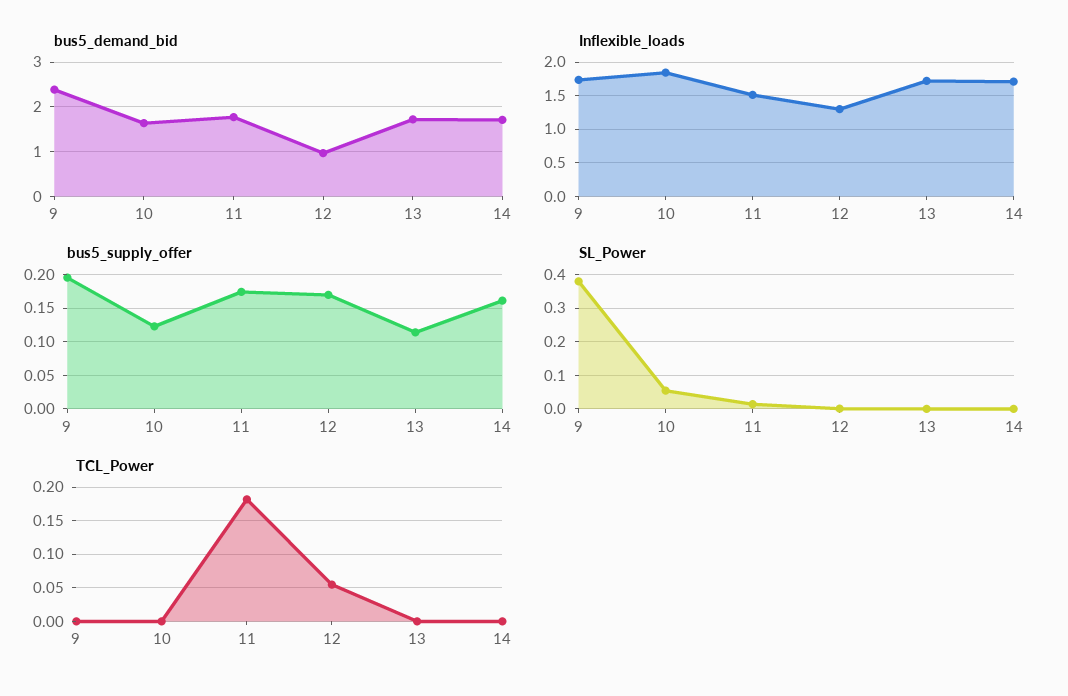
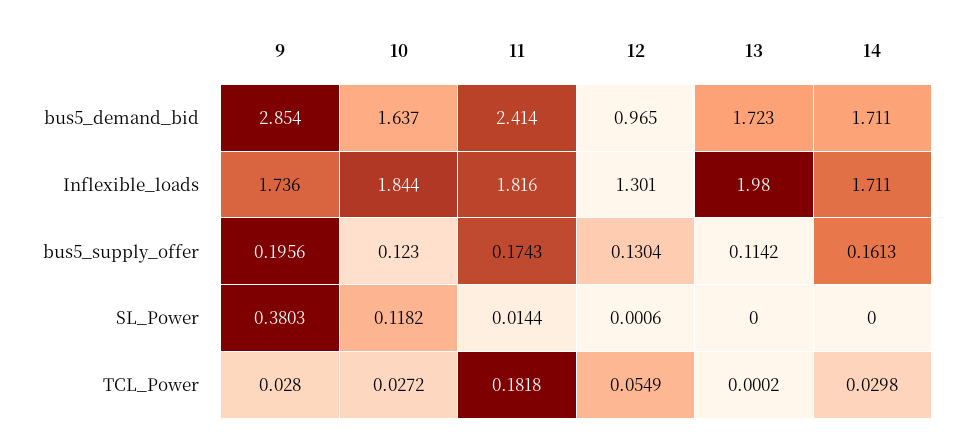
bus5_demand_bid, 9: 2.4 -> 2.854
bus5_demand_bid, 11: 1.8 -> 2.414
Inflexible_loads, 11: 1.5 -> 1.816
Inflexible_loads, 13: 1.7 -> 1.98
bus5_supply_offer, 12: 0.17 -> 0.1304
SL_Power, 10: 0.06 -> 0.1182
TCL_Power, 9: 0 -> 0.028
TCL_Power, 10: 0 -> 0.0272
TCL_Power, 14: 0 -> 0.0298

